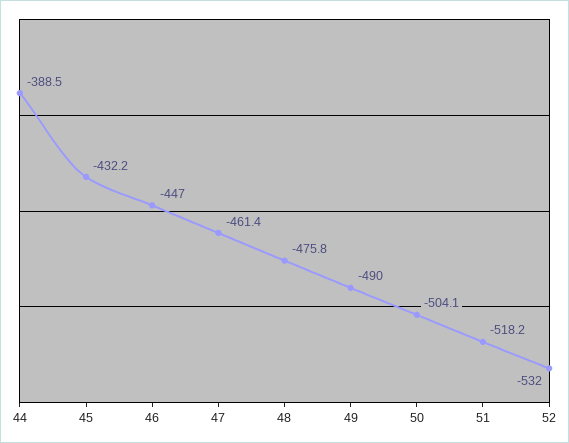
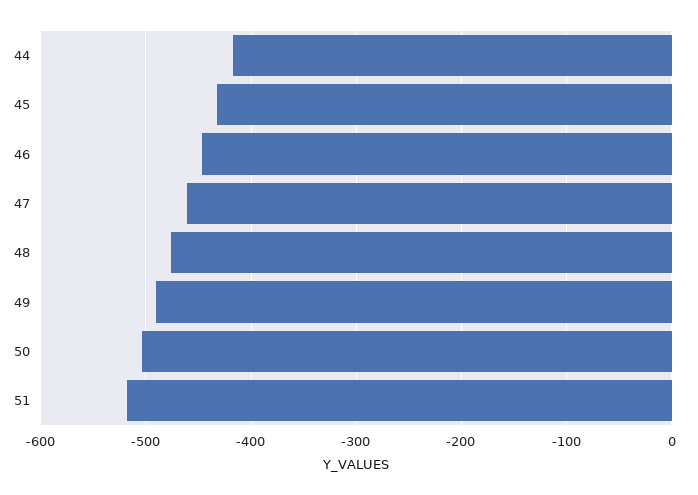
44: -388.5 -> -420
52: -532 -> none

